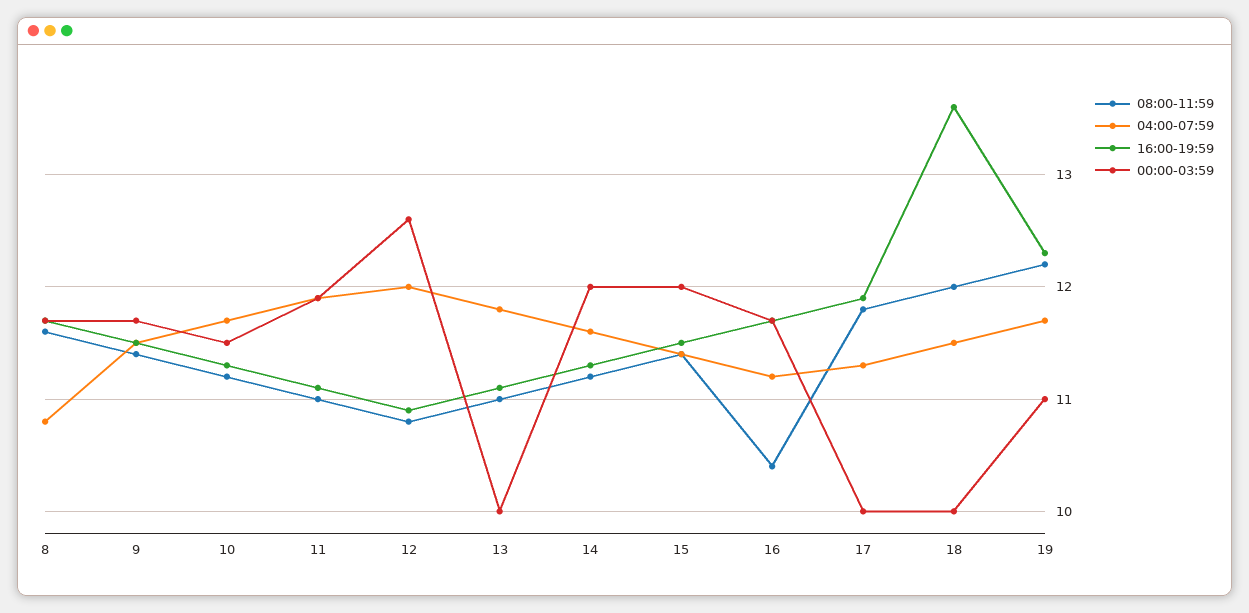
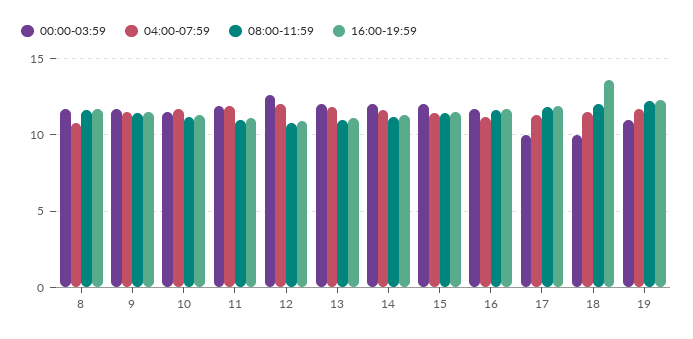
00:00-03:59, 13: 10 -> 12
08:00-11:59, 16: 10.4 -> 11.5

